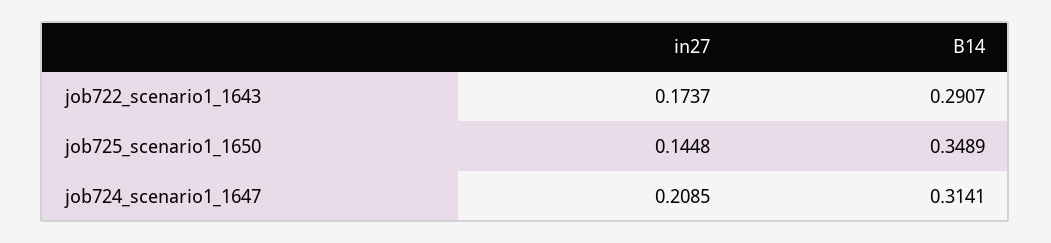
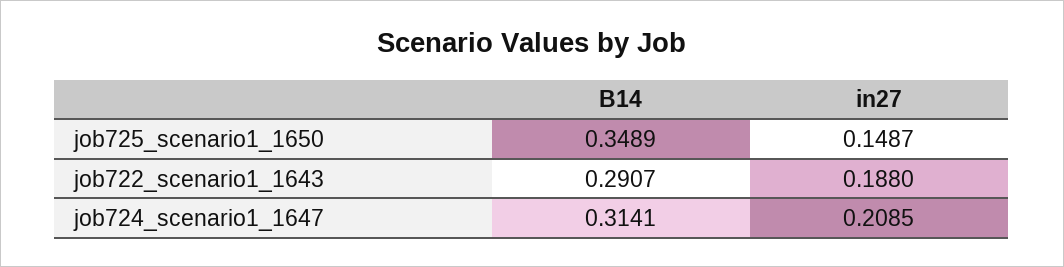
in27, job722_scenario1_1643: 0.1737 -> 0.188
in27, job725_scenario1_1650: 0.1448 -> 0.1487

